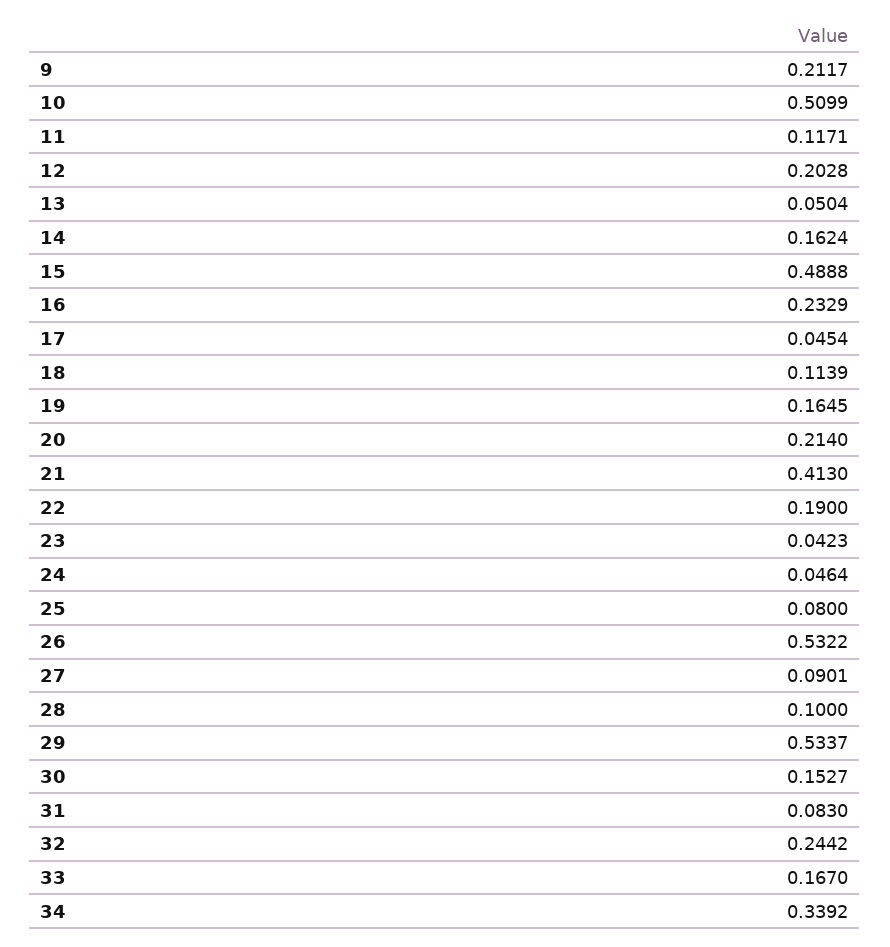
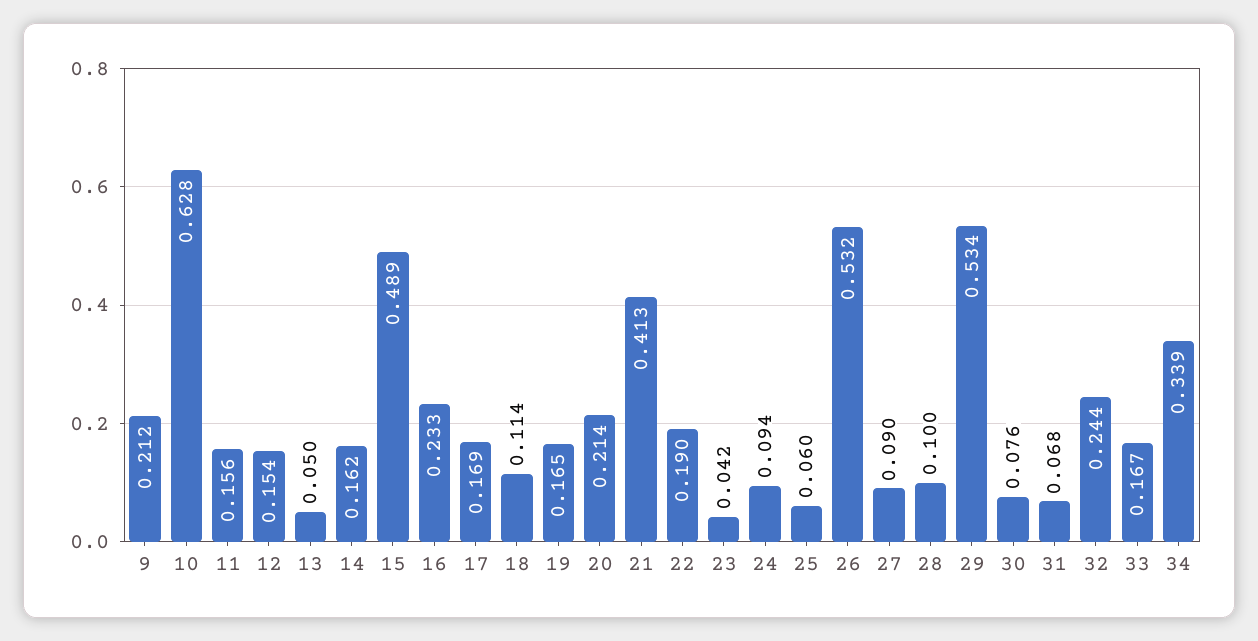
10: 0.5099 -> 0.628
11: 0.1171 -> 0.156
12: 0.2028 -> 0.154
17: 0.0454 -> 0.169
24: 0.0464 -> 0.094
25: 0.08 -> 0.06
30: 0.1527 -> 0.076
31: 0.083 -> 0.068

